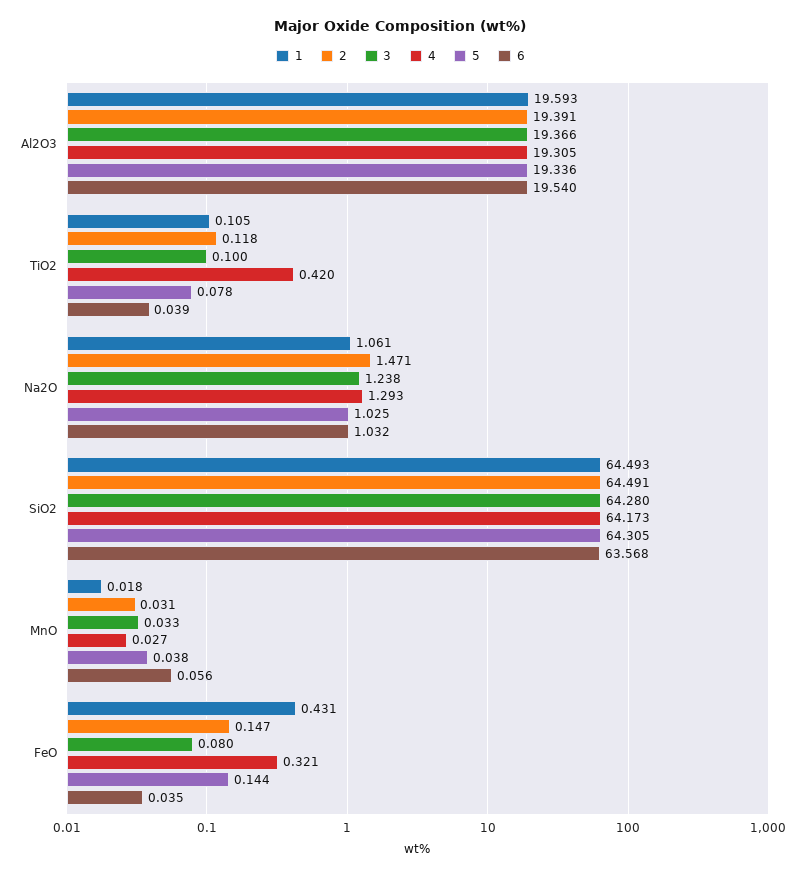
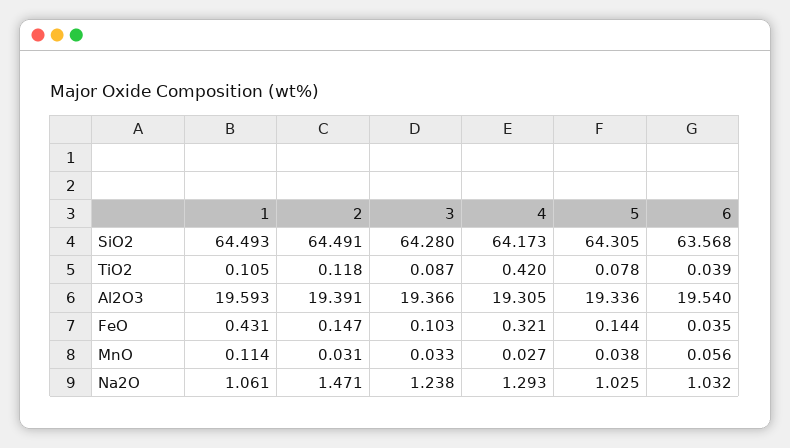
3, TiO2: 0.1 -> 0.087
1, MnO: 0.018 -> 0.114
3, FeO: 0.08 -> 0.103

